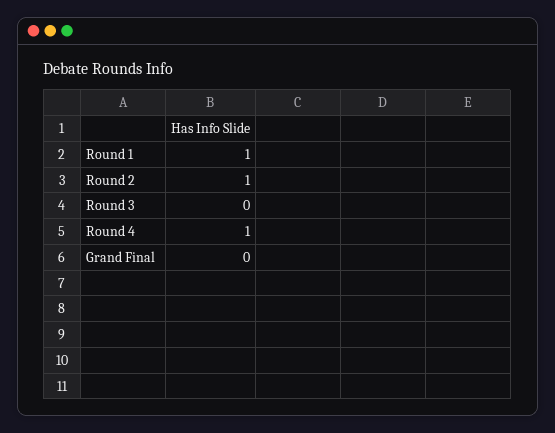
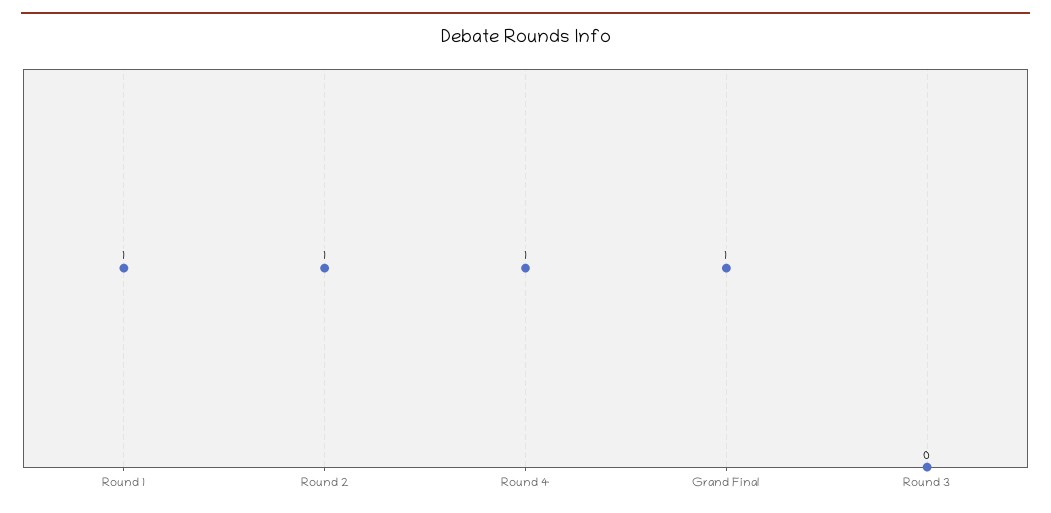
Grand Final: 0 -> 1

